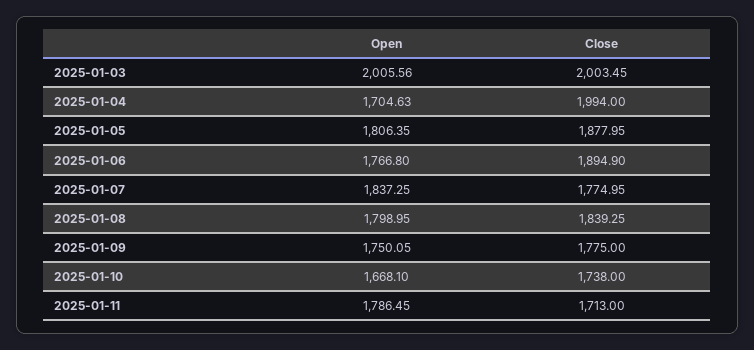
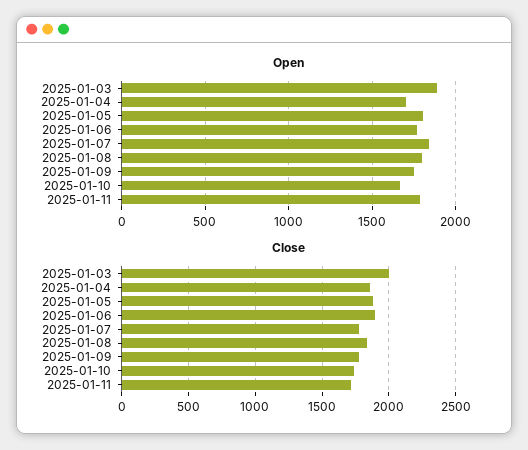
Open, 2025-01-03: 2005.56 -> 1900
Close, 2025-01-04: 1994 -> 1850

